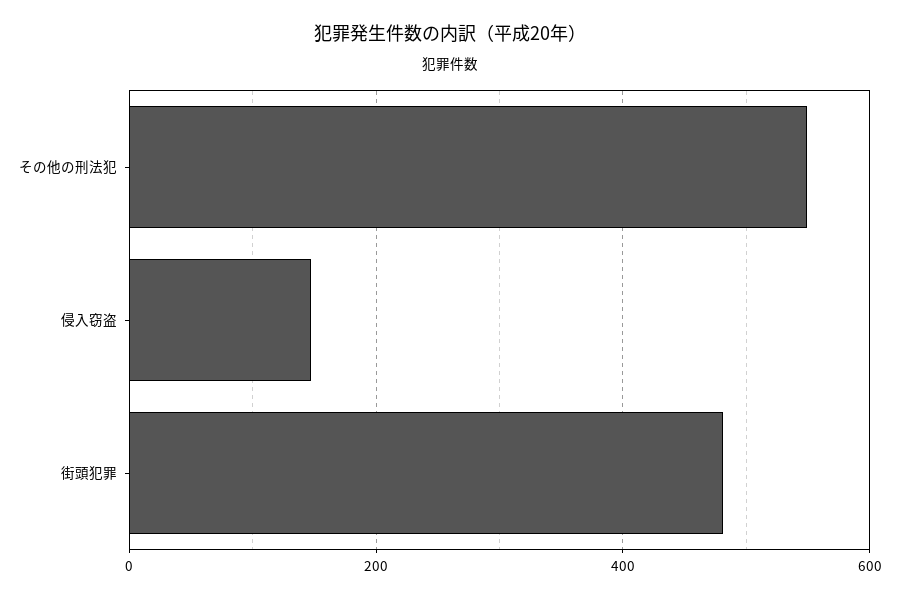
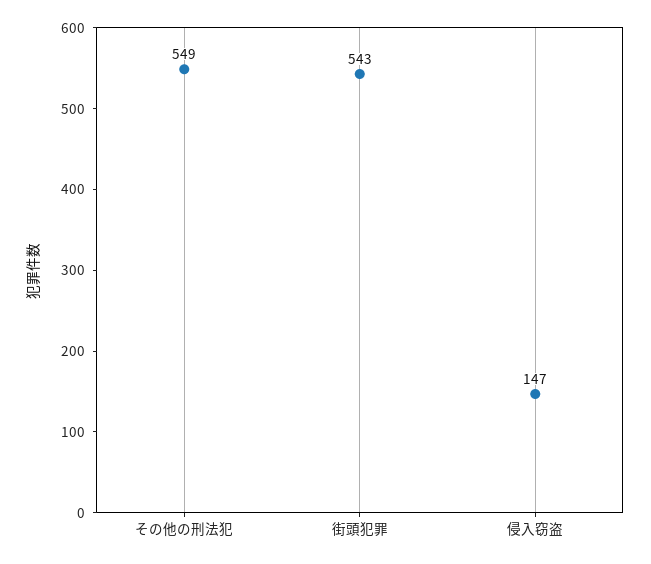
街頭犯罪: 480 -> 543

